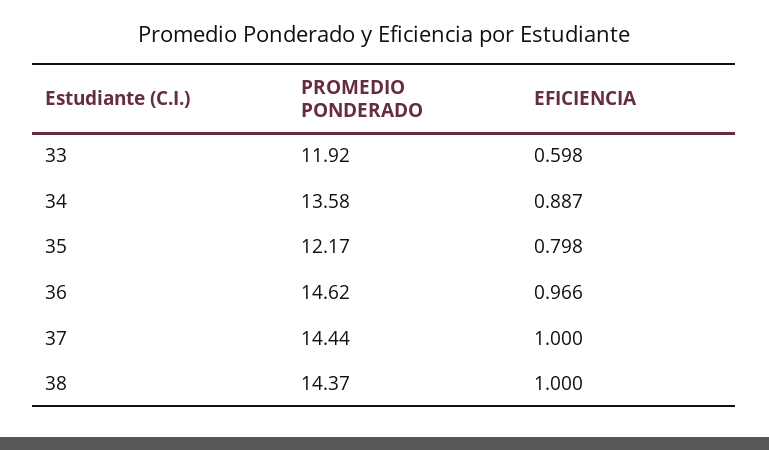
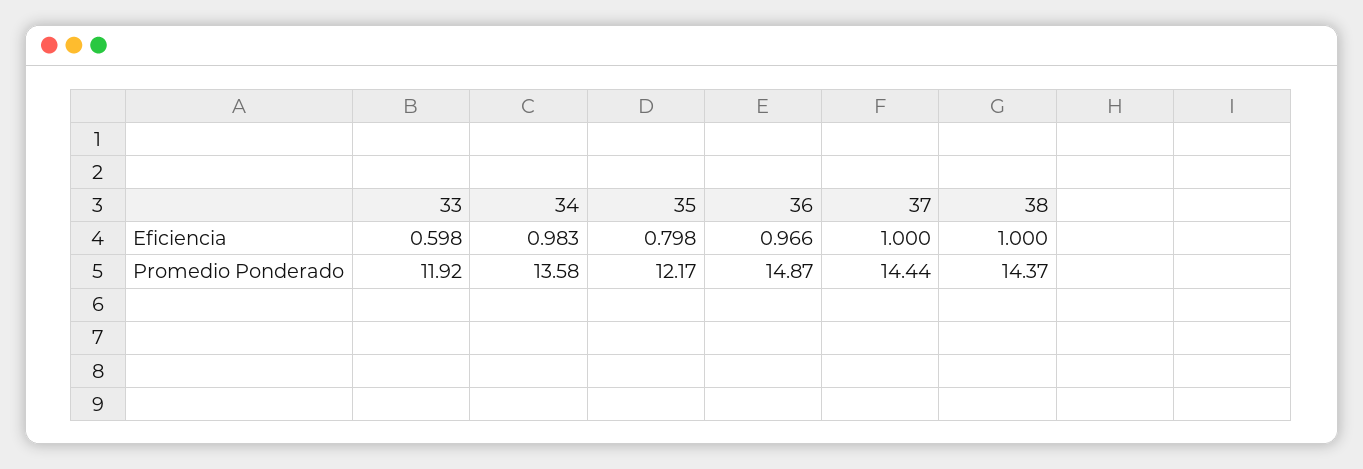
EFICIENCIA, 34: 0.887 -> 0.983
PROMEDIO PONDERADO, 36: 14.62 -> 14.87

